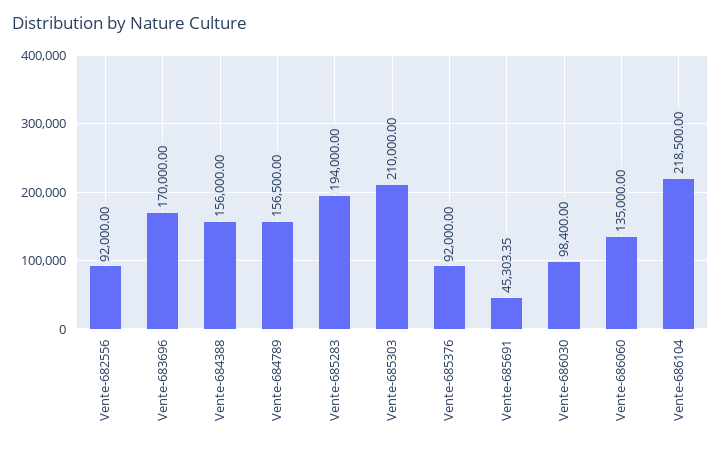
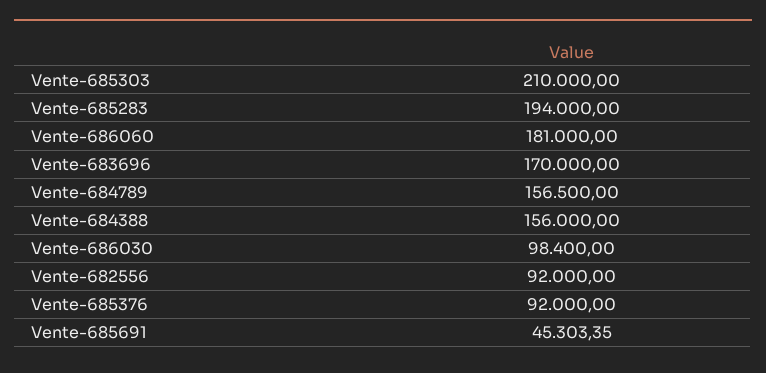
Vente-686060: 135000 -> 181000
Vente-686104: 218500 -> none

